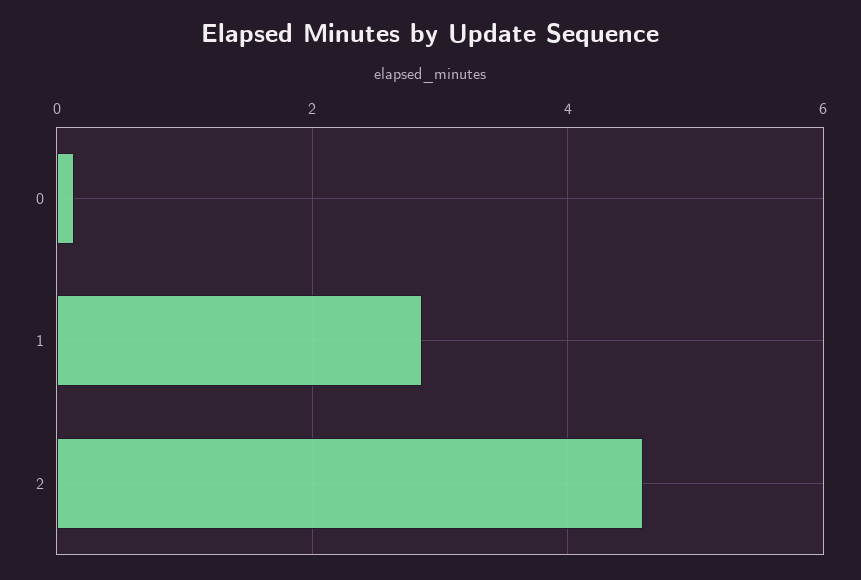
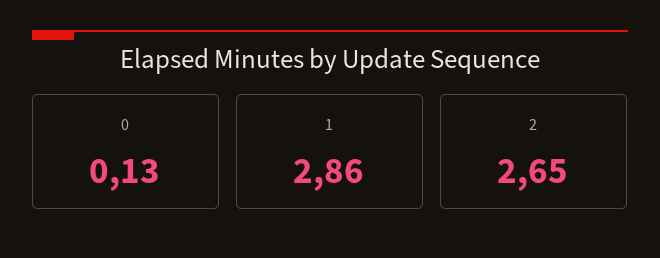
2: 4.6 -> 2.65

